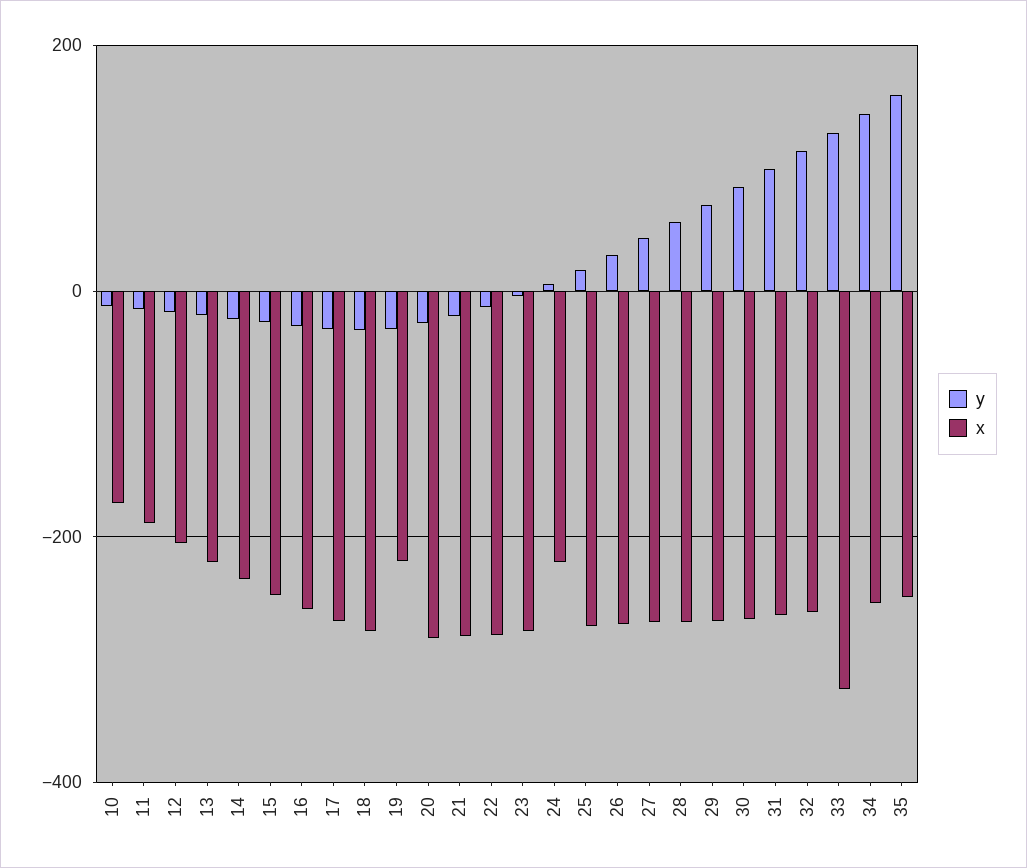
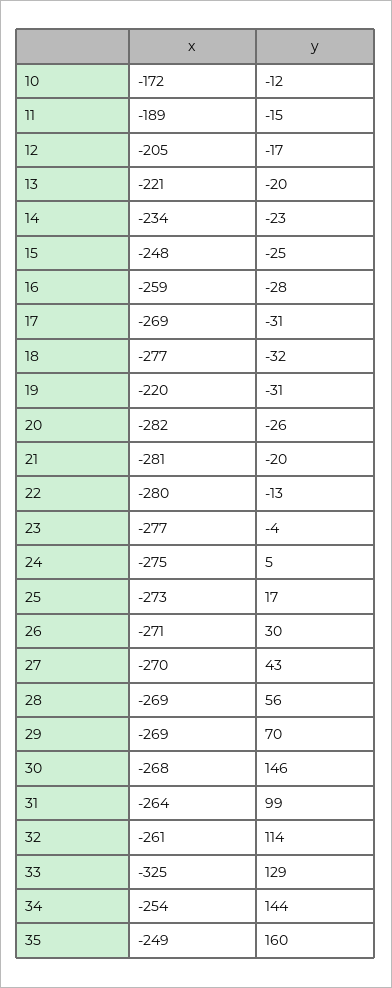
x, 24: -220 -> -275
y, 30: 80 -> 146

